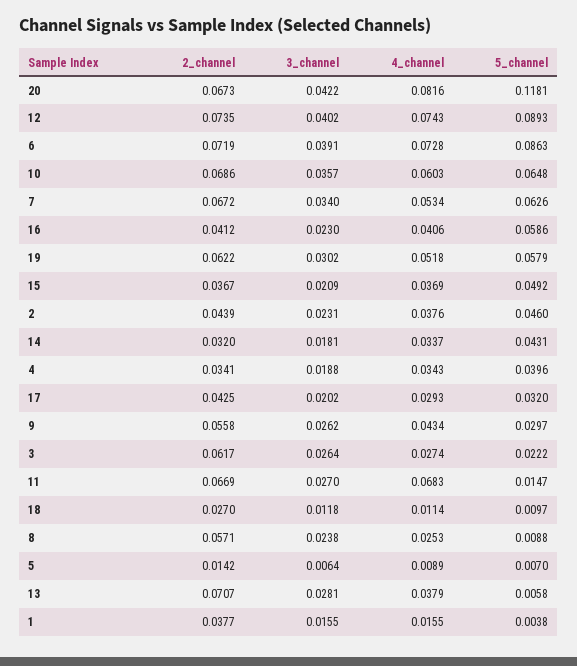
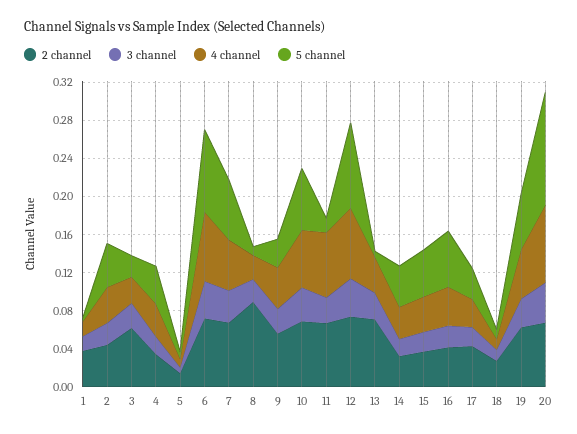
2_channel, 8: 0.0571 -> 0.09

